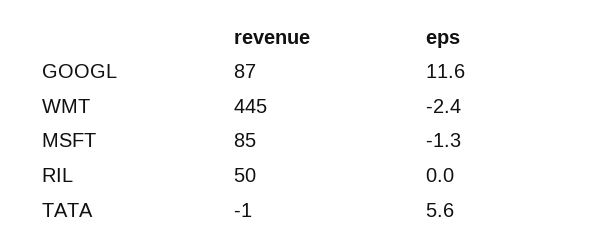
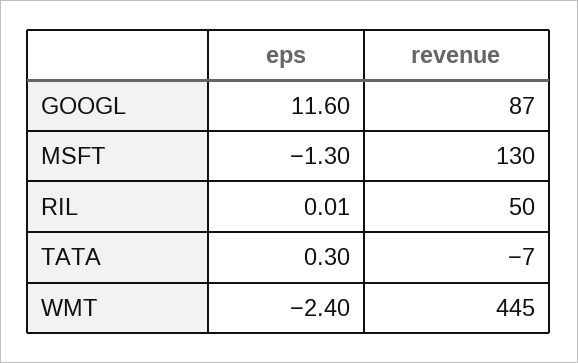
revenue, MSFT: 85 -> 130
eps, RIL: 0 -> 0.01
revenue, TATA: -1 -> -7
eps, TATA: 5.6 -> 0.3

